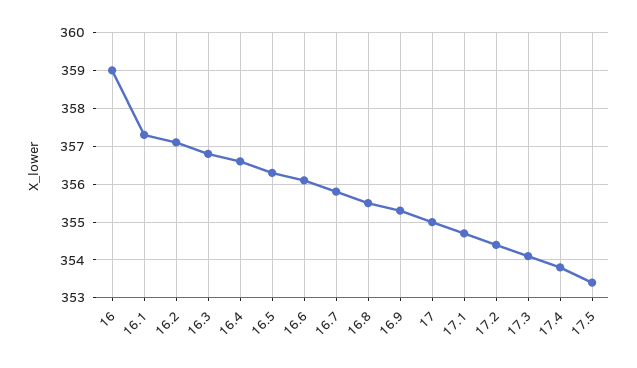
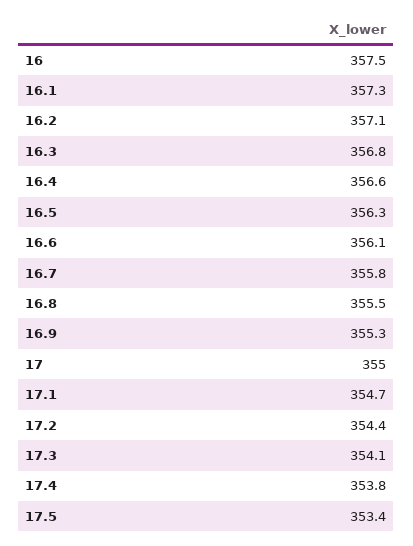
16: 359 -> 357.5

